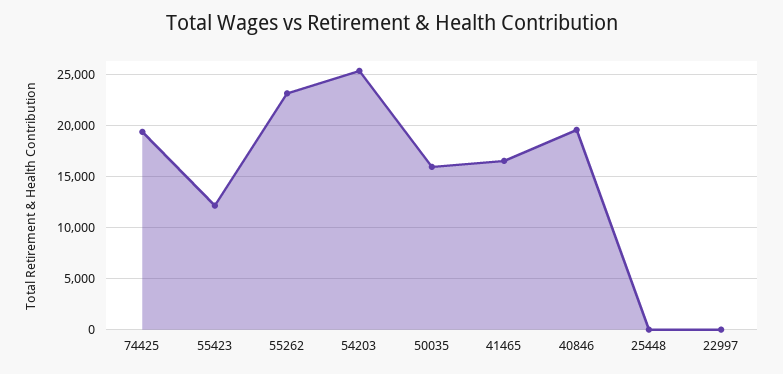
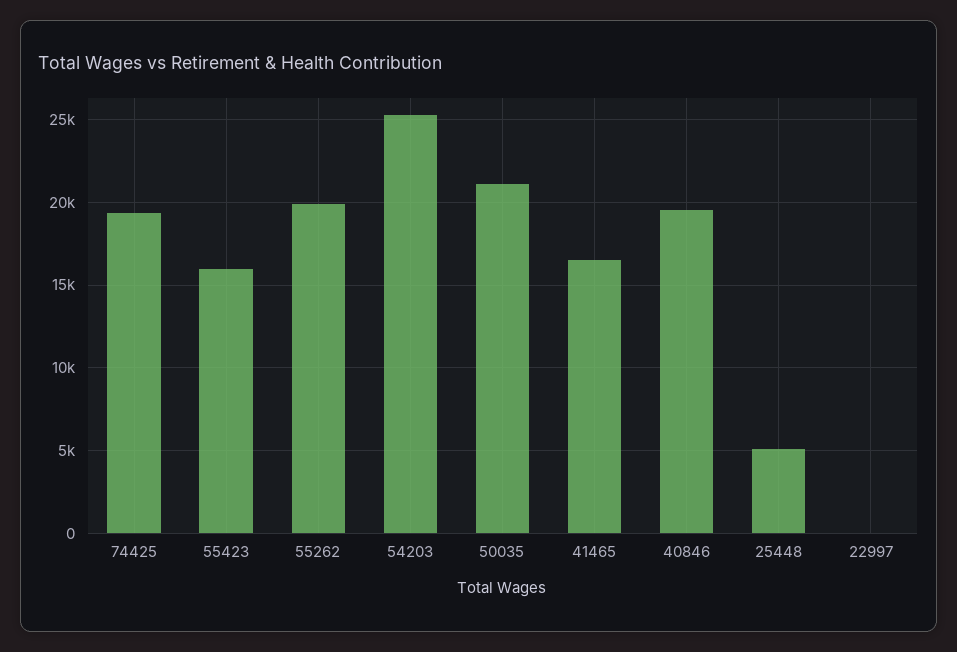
55423: 12000 -> 16000
55262: 23000 -> 20000
50035: 16000 -> 21000
25448: 0 -> 5000

